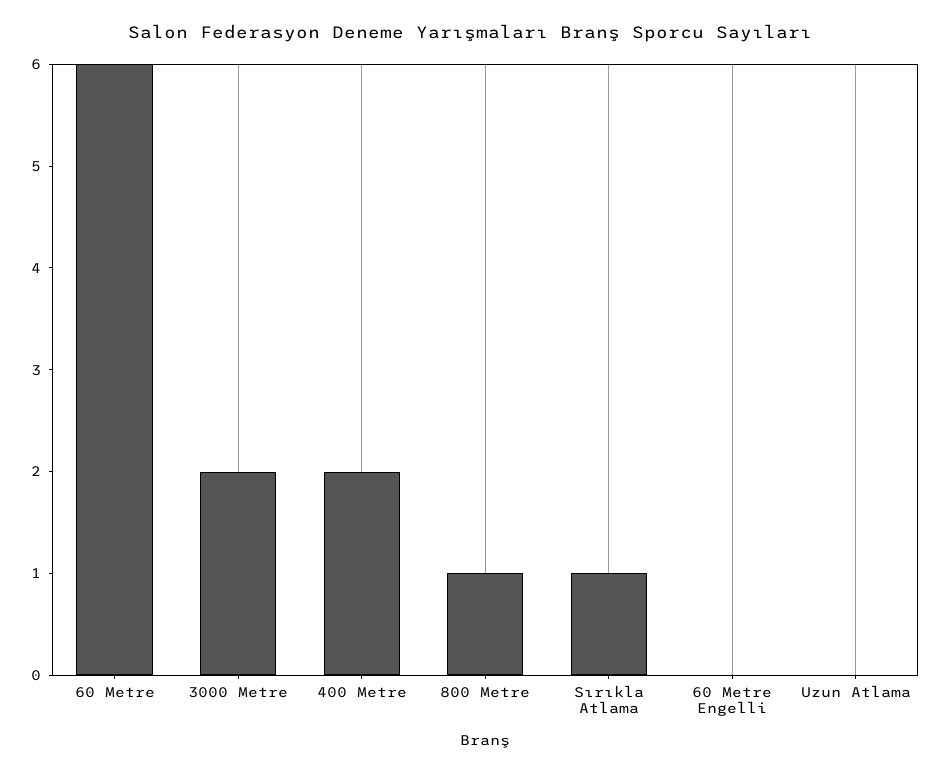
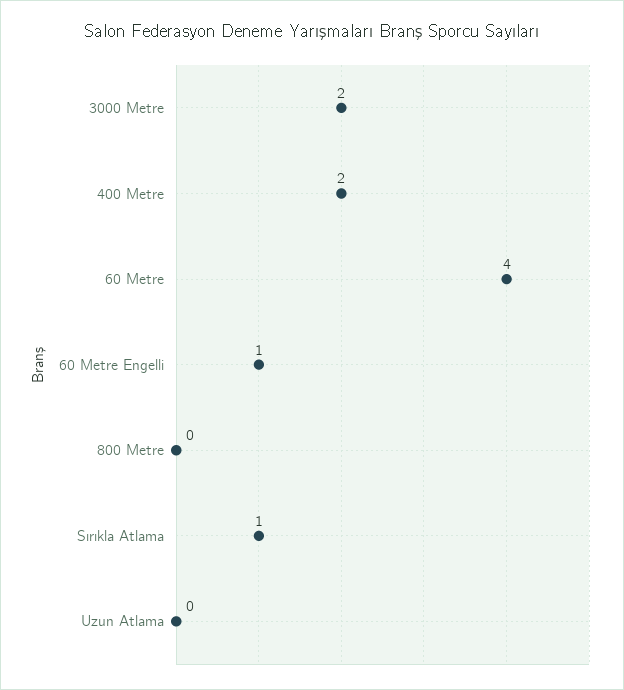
60 Metre: 6 -> 4
800 Metre: 1 -> 0
60 Metre Engelli: 0 -> 1

